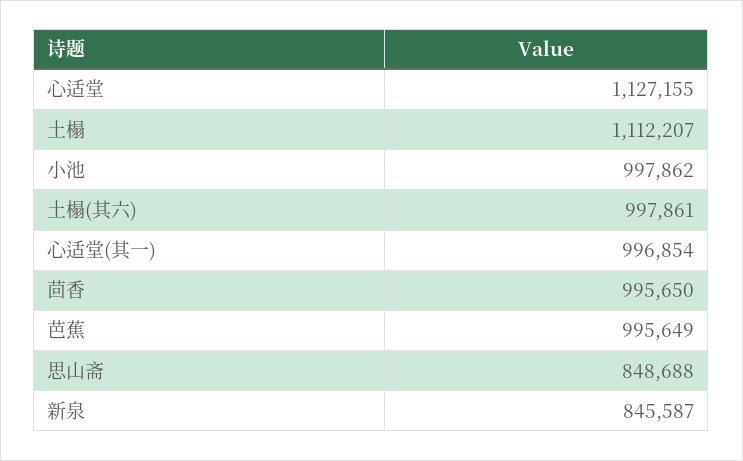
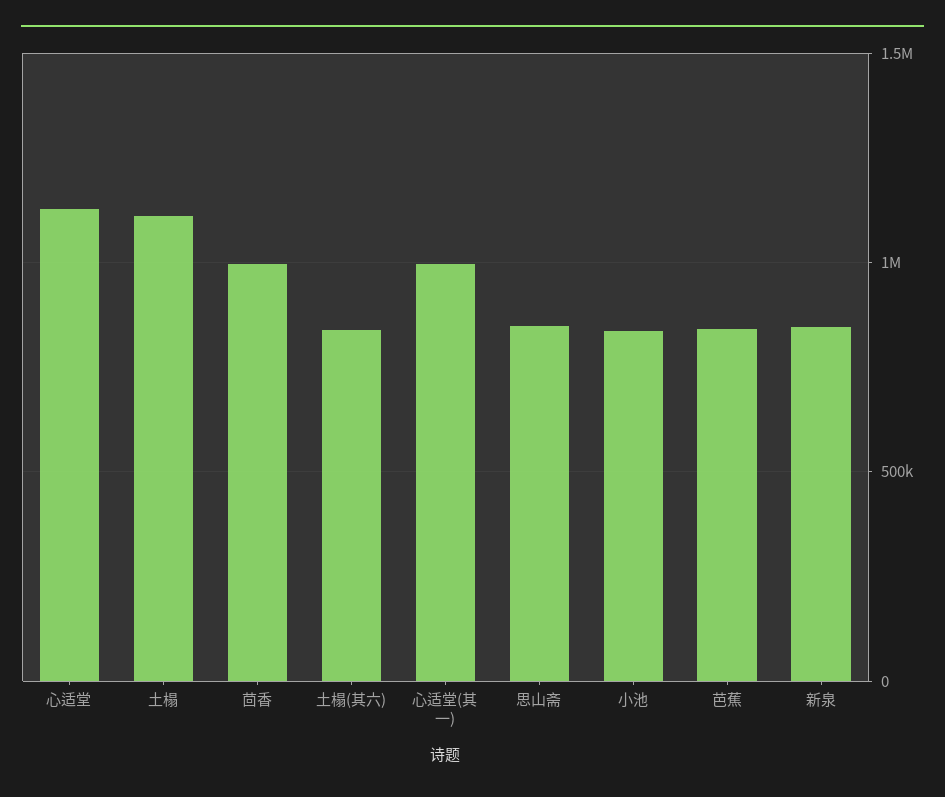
小池: 997862 -> 850000
土榻(其六): 997861 -> 850000
芭蕉: 995649 -> 850000

